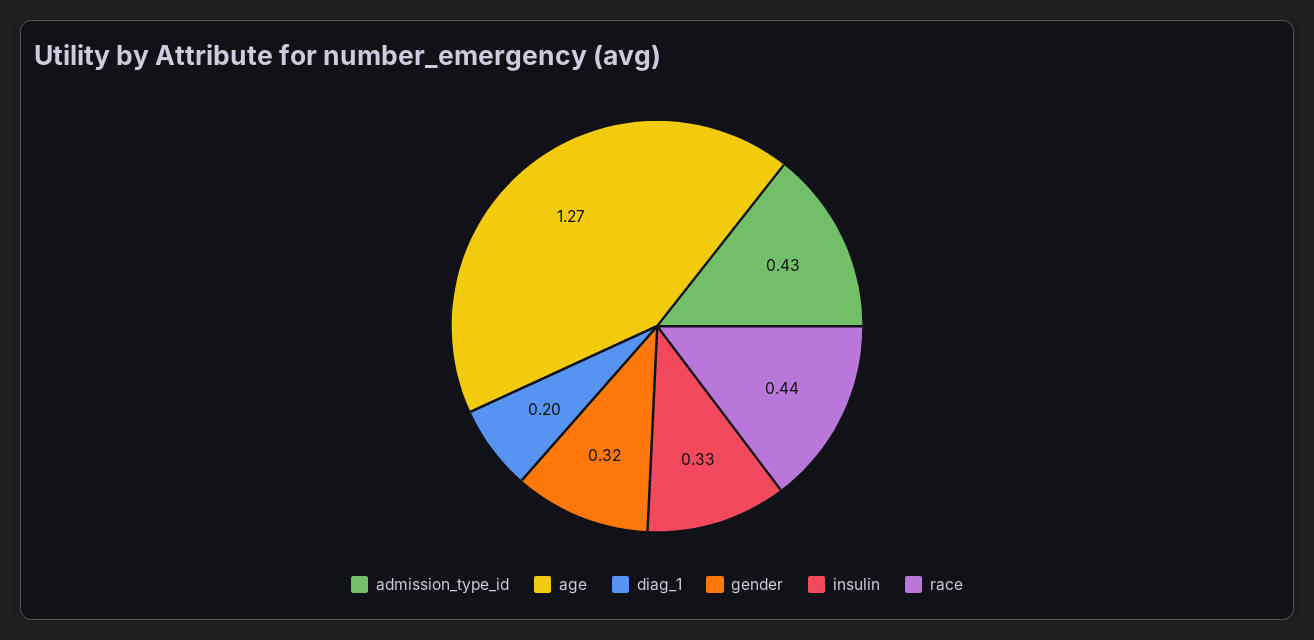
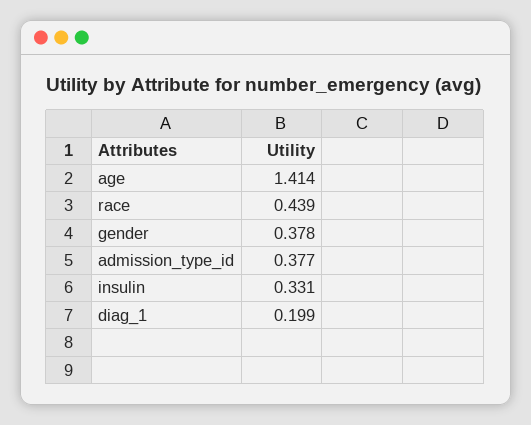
admission_type_id: 0.43 -> 0.377
age: 1.27 -> 1.414
gender: 0.32 -> 0.378

